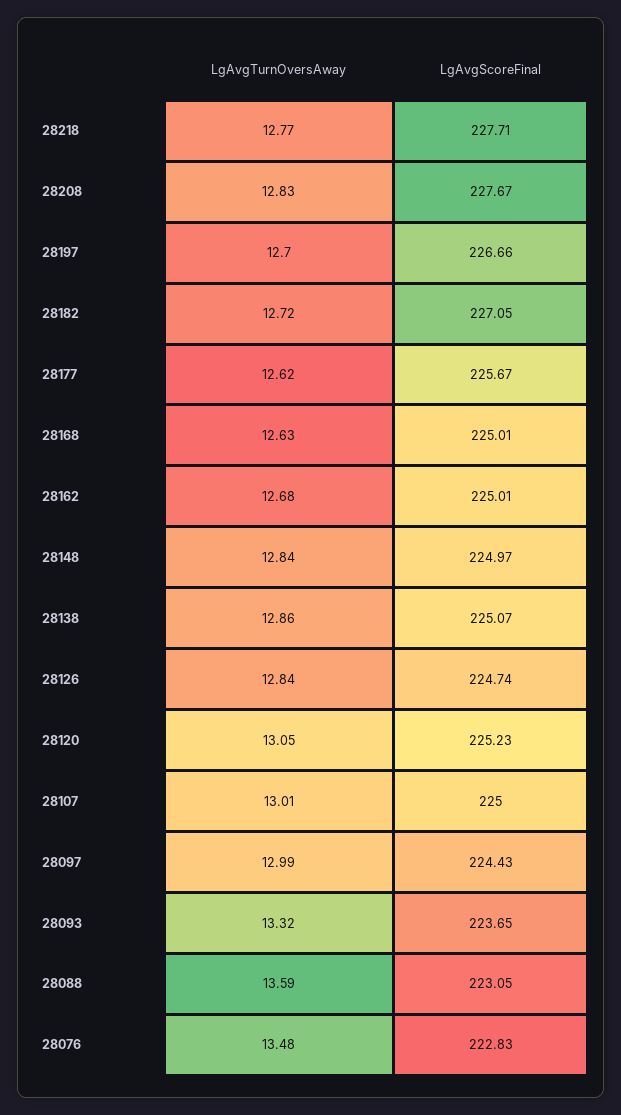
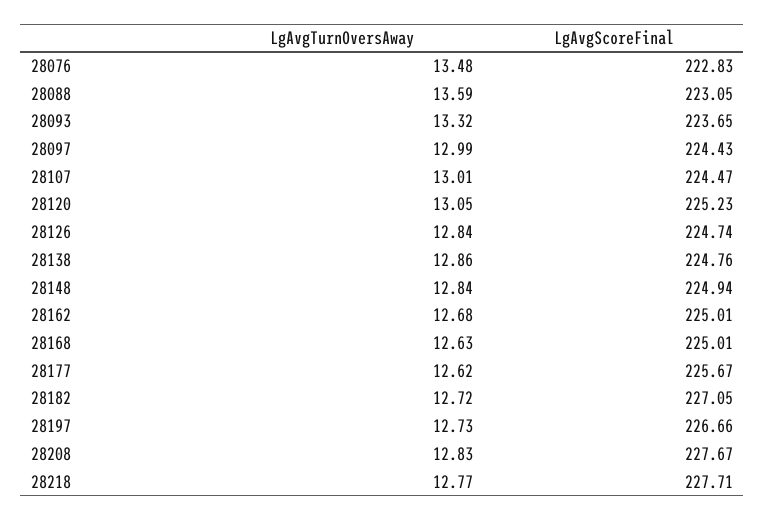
LgAvgTurnOversAway, 28197: 12.7 -> 12.73
LgAvgScoreFinal, 28148: 224.97 -> 224.94
LgAvgScoreFinal, 28138: 225.07 -> 224.76
LgAvgScoreFinal, 28107: 225 -> 224.47

